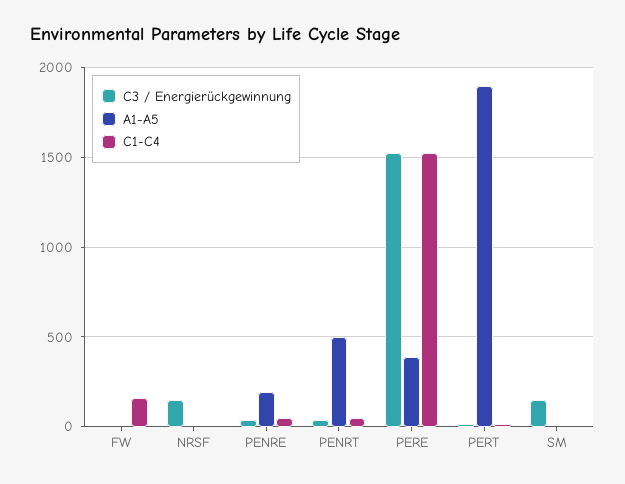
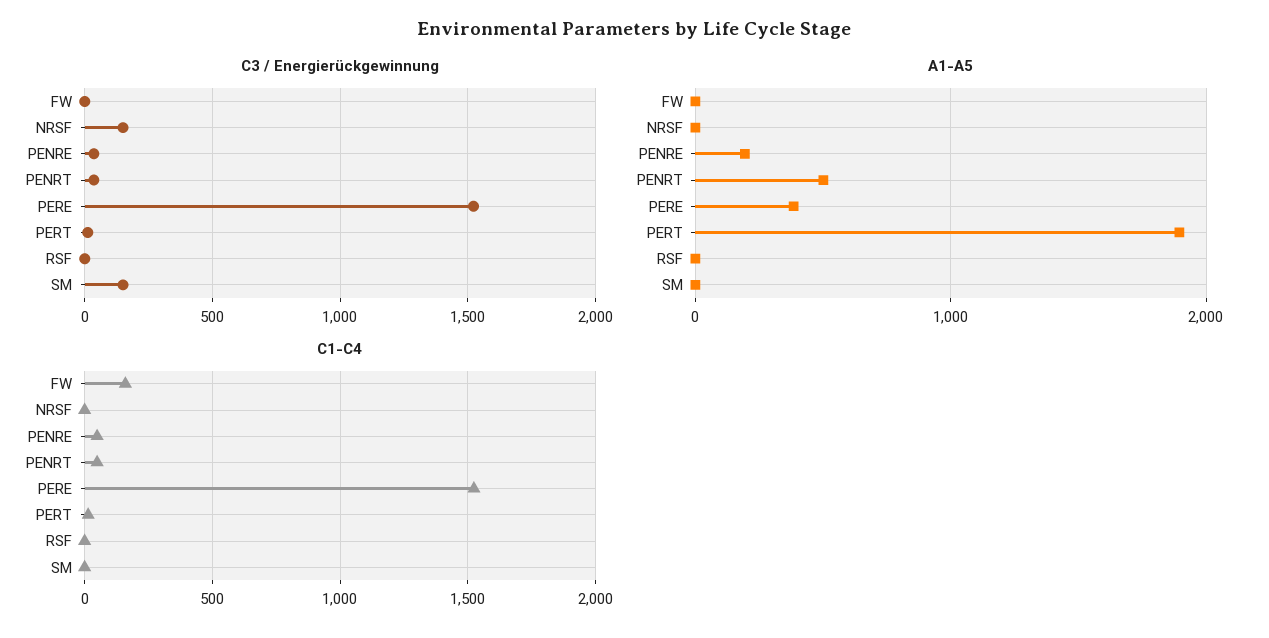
C3 / Energierückgewinnung, RSF: none -> 0
A1-A5, RSF: none -> 0
C1-C4, RSF: none -> 0

